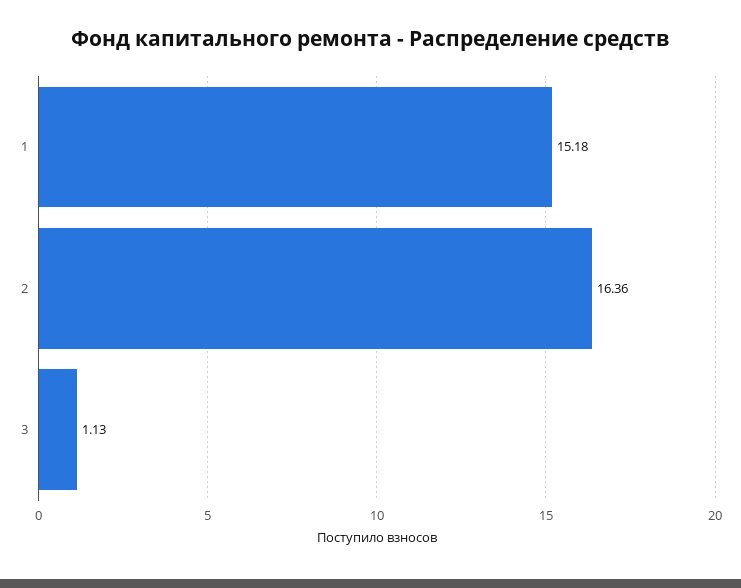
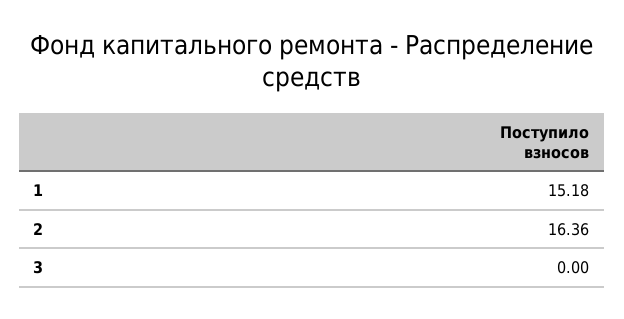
3: 1.13 -> 0

